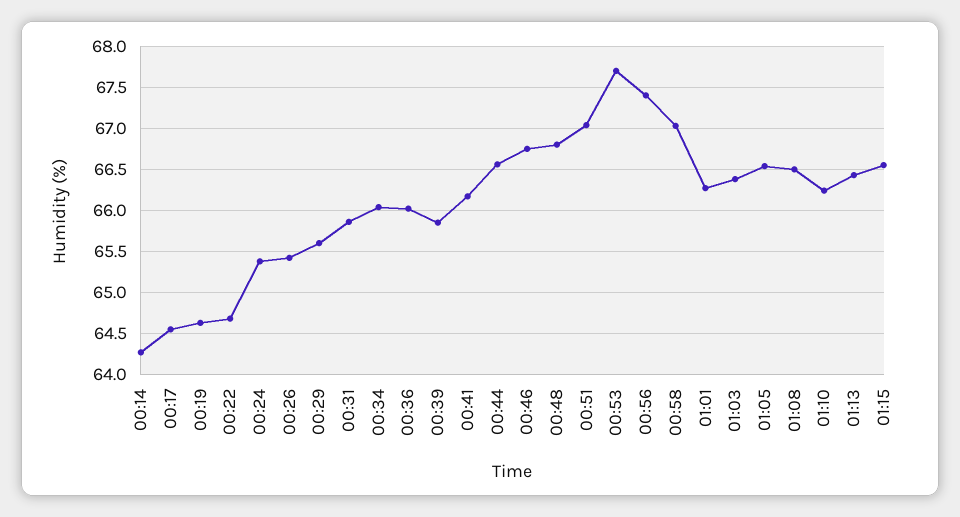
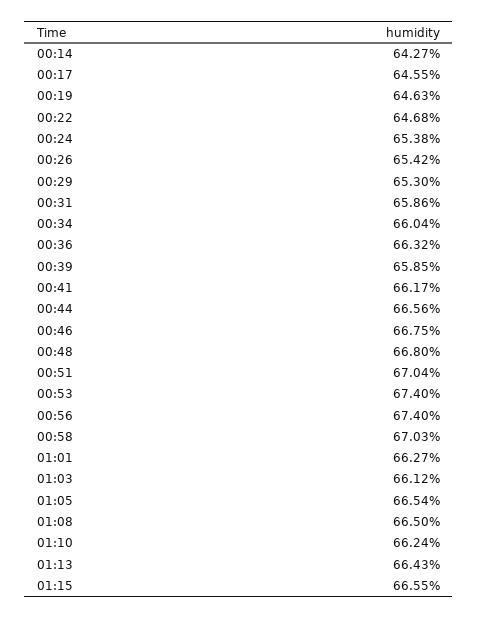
00:29: 65.6 -> 65.3
00:36: 66 -> 66.32
00:53: 67.7 -> 67.4
01:03: 66.4 -> 66.12

